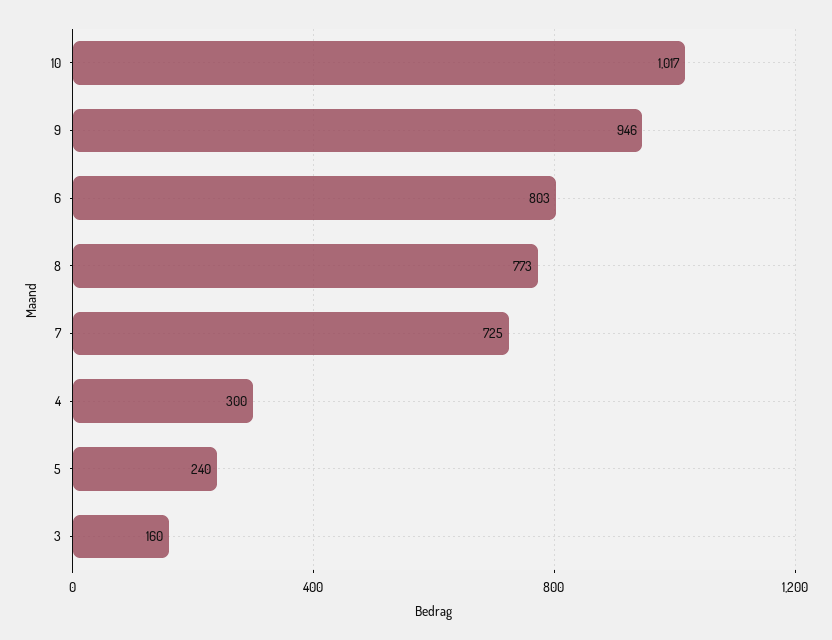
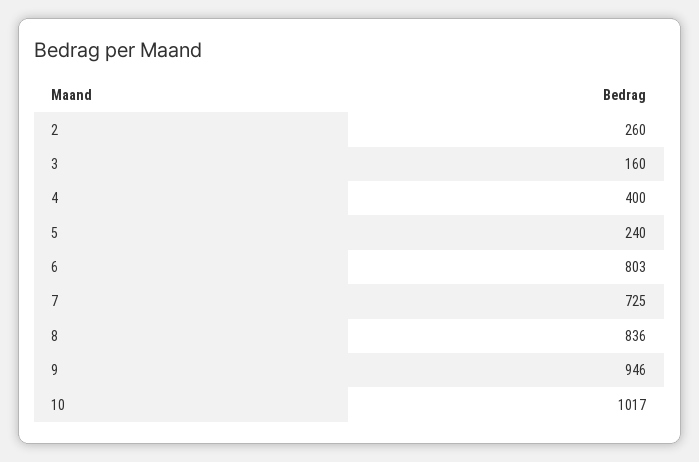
8: 773 -> 836
4: 300 -> 400
2: none -> 260

